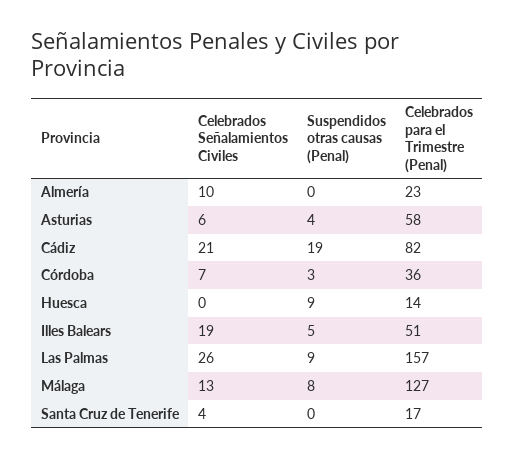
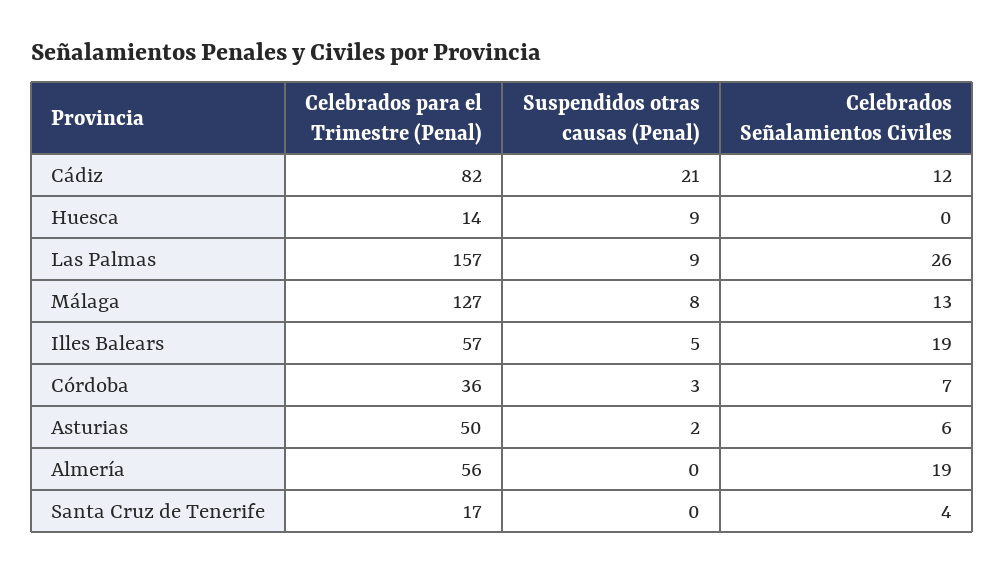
Celebrados Señalamientos Civiles, Almería: 10 -> 19
Celebrados para el Trimestre (Penal), Almería: 23 -> 56
Suspendidos otras causas (Penal), Asturias: 4 -> 2
Celebrados para el Trimestre (Penal), Asturias: 58 -> 50
Celebrados Señalamientos Civiles, Cádiz: 21 -> 12
Suspendidos otras causas (Penal), Cádiz: 19 -> 21
Celebrados para el Trimestre (Penal), Illes Balears: 51 -> 57

